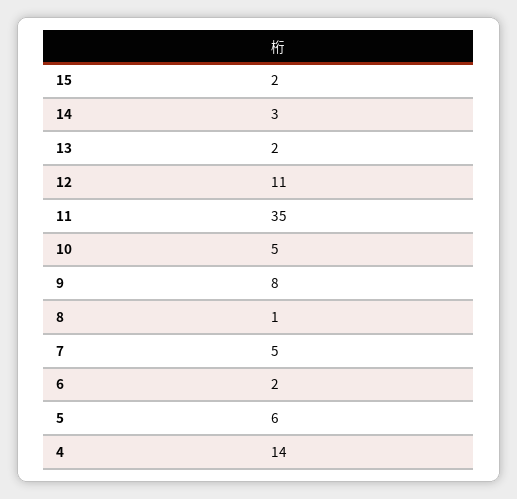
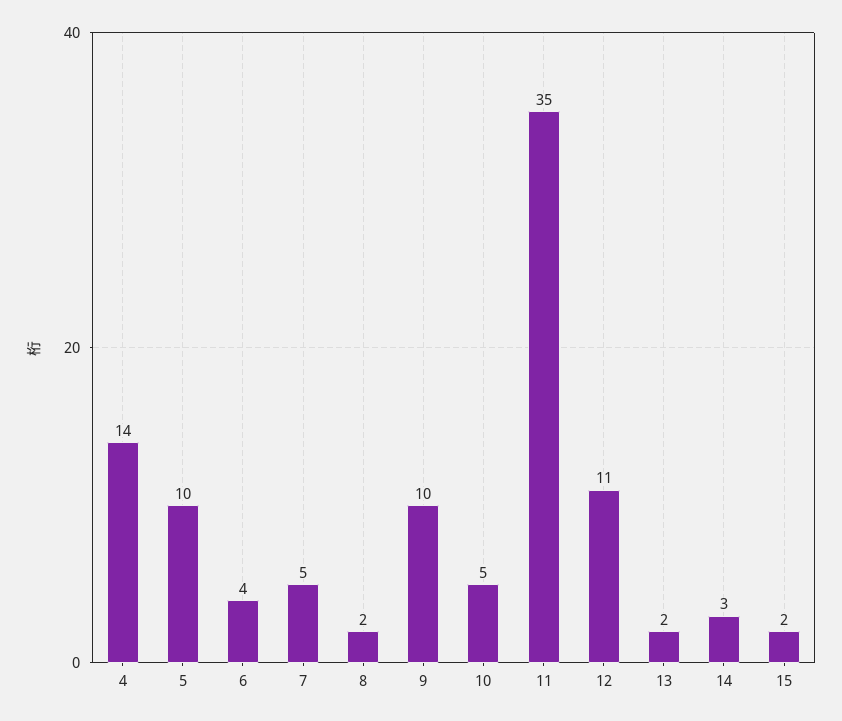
9: 8 -> 10
8: 1 -> 2
6: 2 -> 4
5: 6 -> 10

